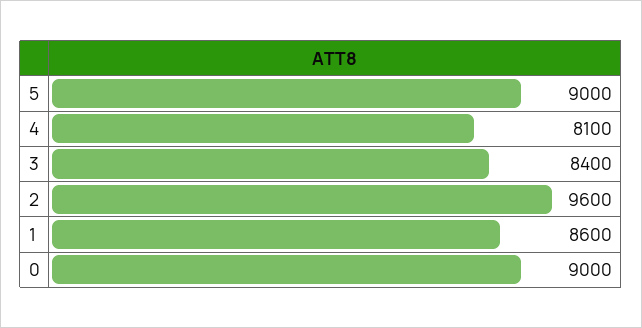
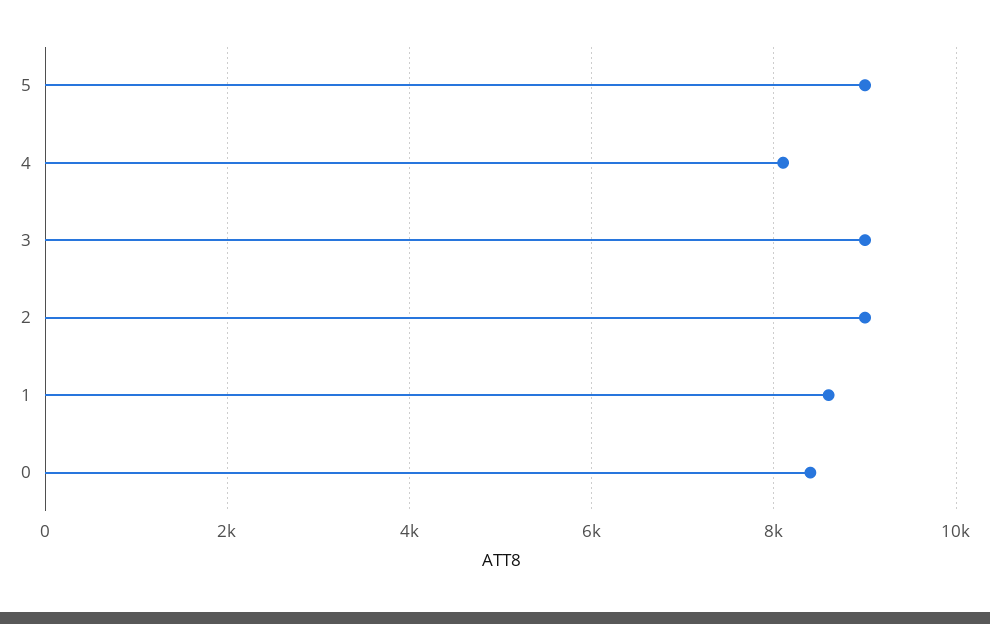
3: 8400 -> 9000
2: 9600 -> 9000
0: 9000 -> 8400

